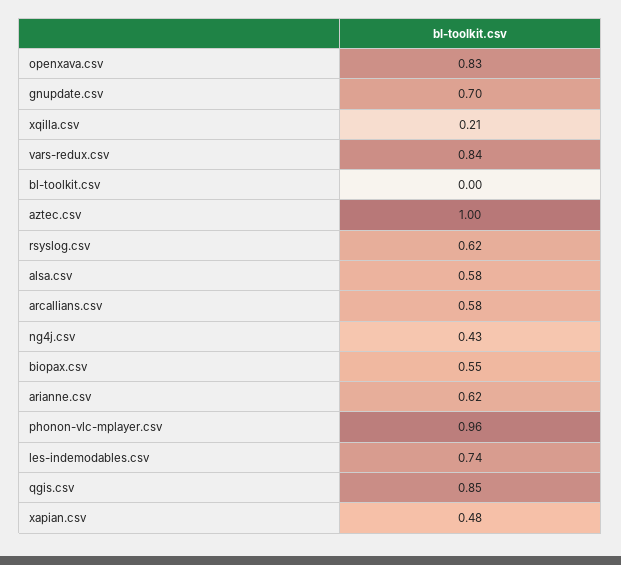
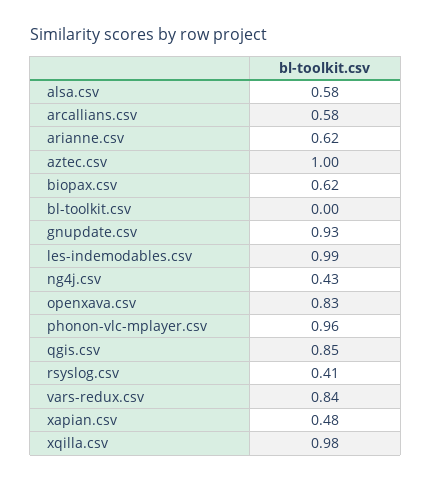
gnupdate.csv: 0.7 -> 0.93
xqilla.csv: 0.21 -> 0.98
rsyslog.csv: 0.62 -> 0.41
biopax.csv: 0.55 -> 0.62
les-indemodables.csv: 0.74 -> 0.99

